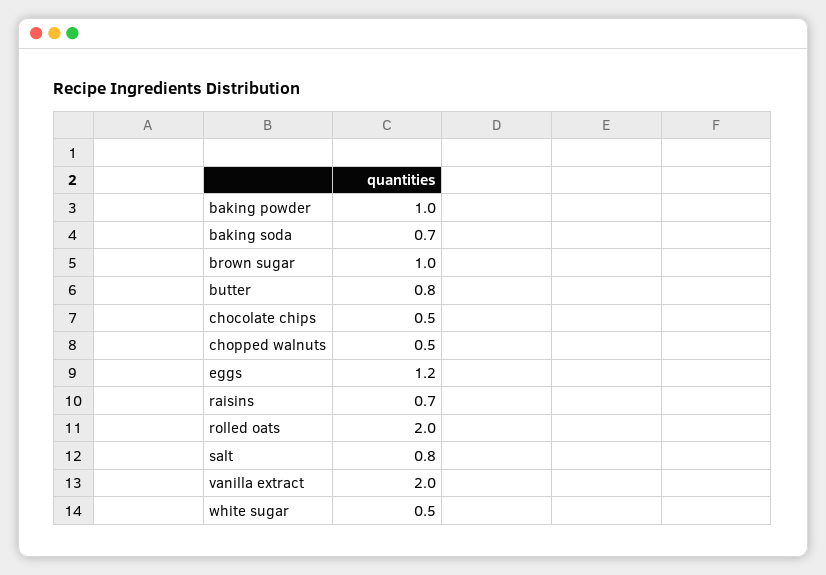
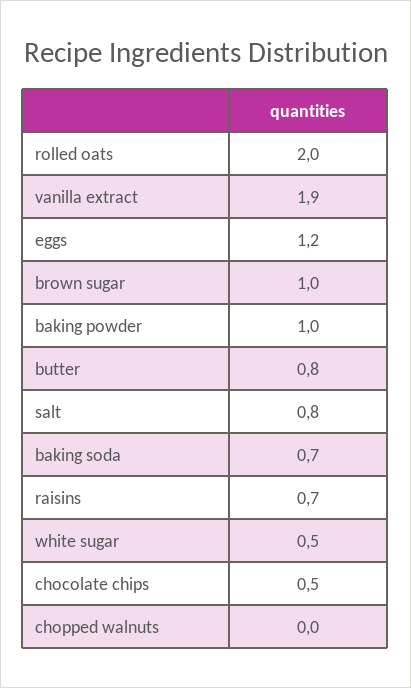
chopped walnuts: 0.5 -> 0
vanilla extract: 2 -> 1.9

